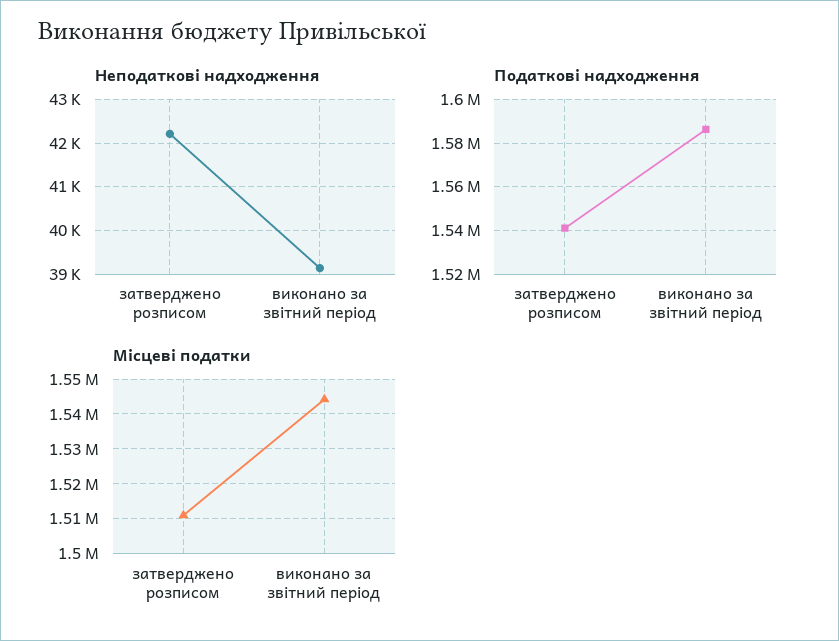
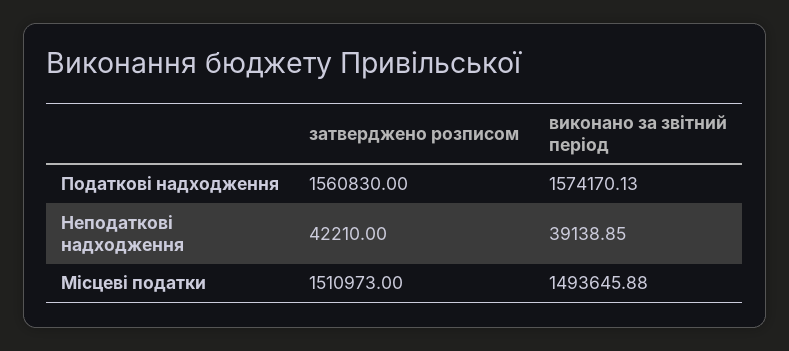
Податкові надходження, затверджено розписом: 1540000 -> 1560830
Податкові надходження, виконано за звітний період: 1585000 -> 1574170.13
Місцеві податки, виконано за звітний період: 1544000 -> 1493645.88

